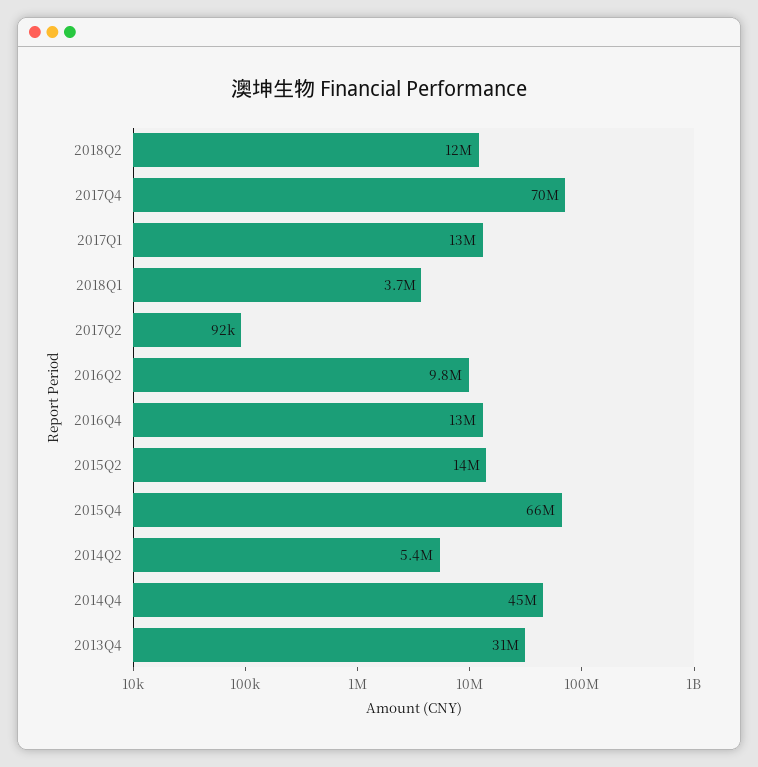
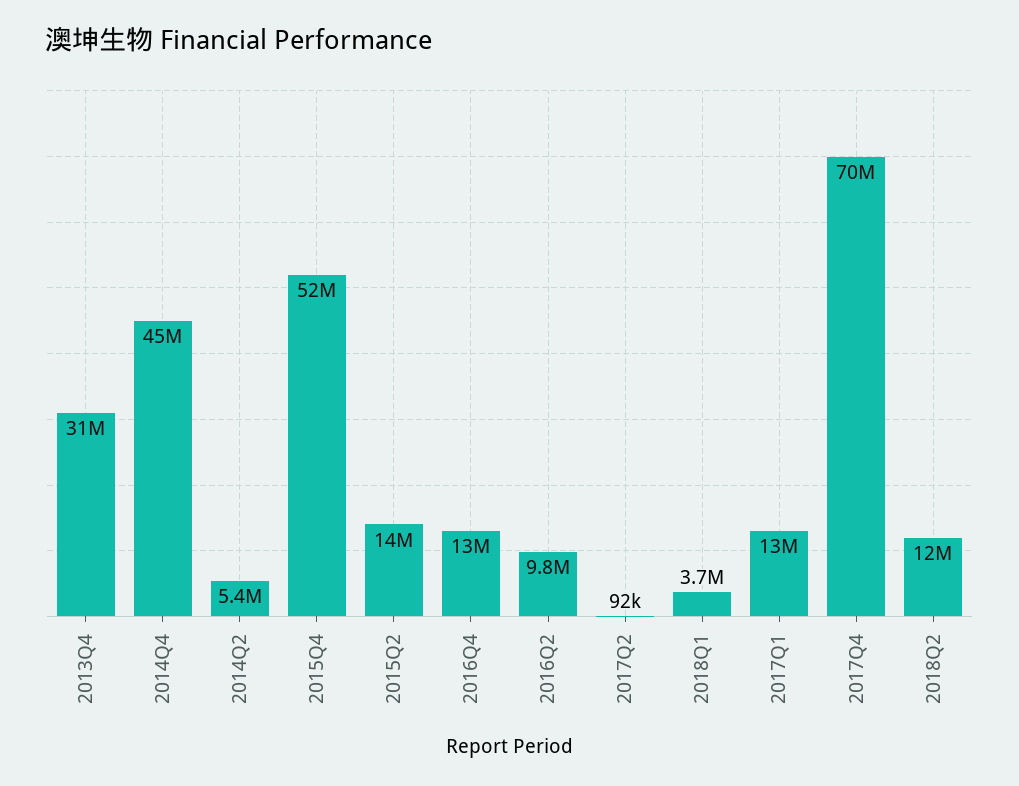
2015Q4: 66000000 -> 52000000

